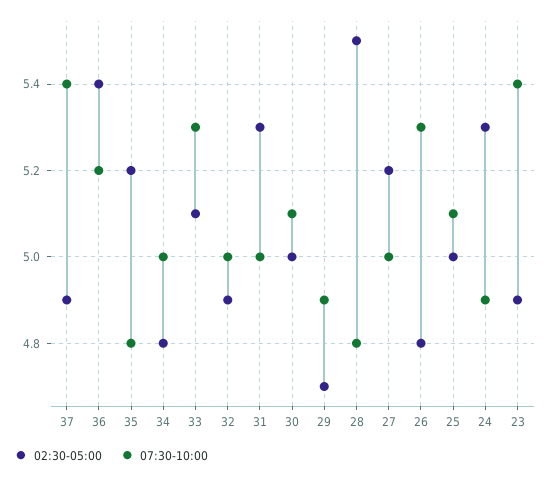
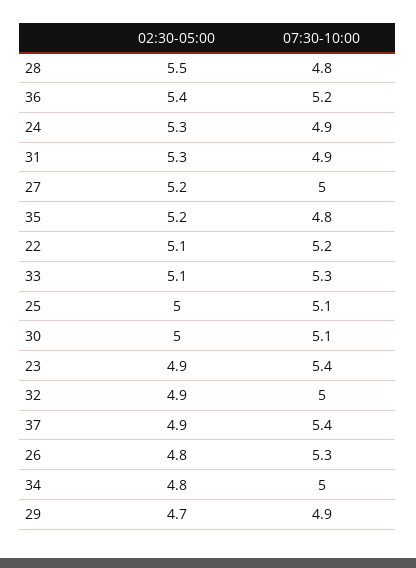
07:30-10:00, 31: 5 -> 4.9
02:30-05:00, 22: none -> 5.1
07:30-10:00, 22: none -> 5.2

